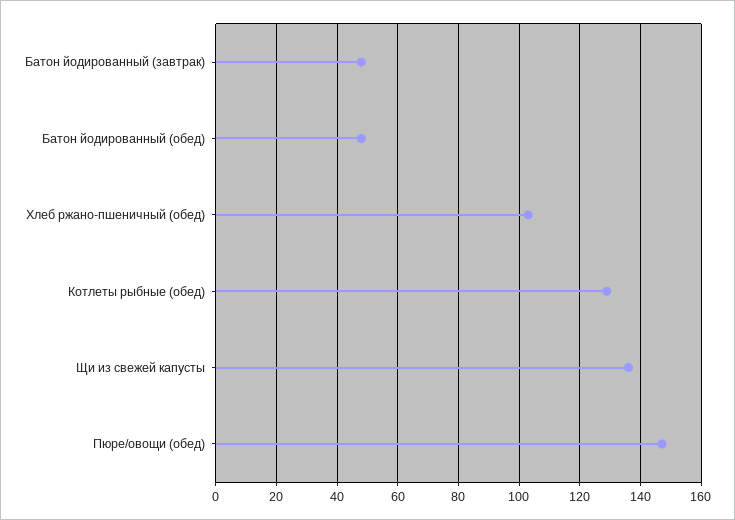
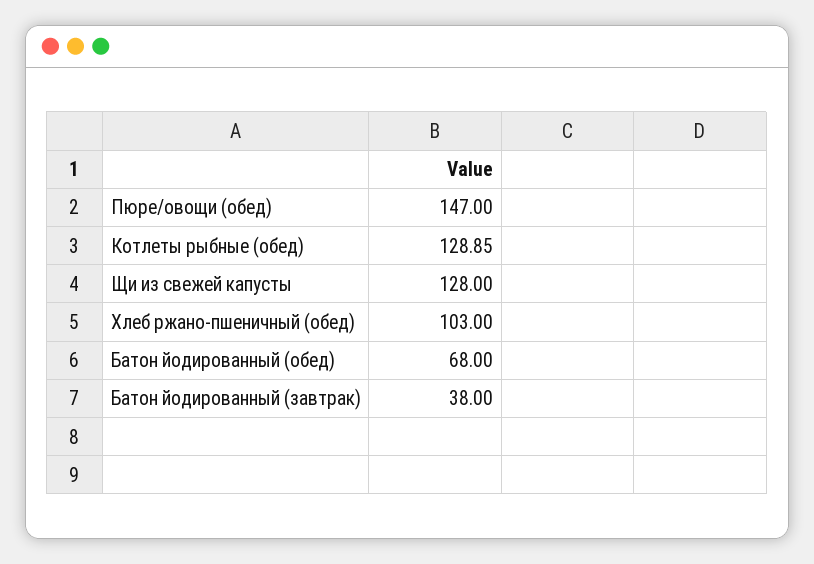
Батон йодированный (завтрак): 48 -> 38
Батон йодированный (обед): 48 -> 68
Щи из свежей капусты: 136 -> 128

